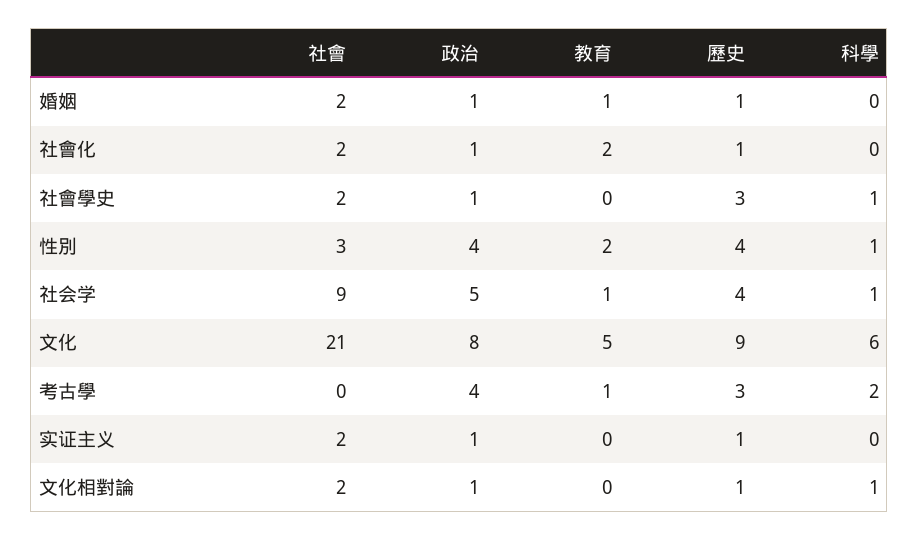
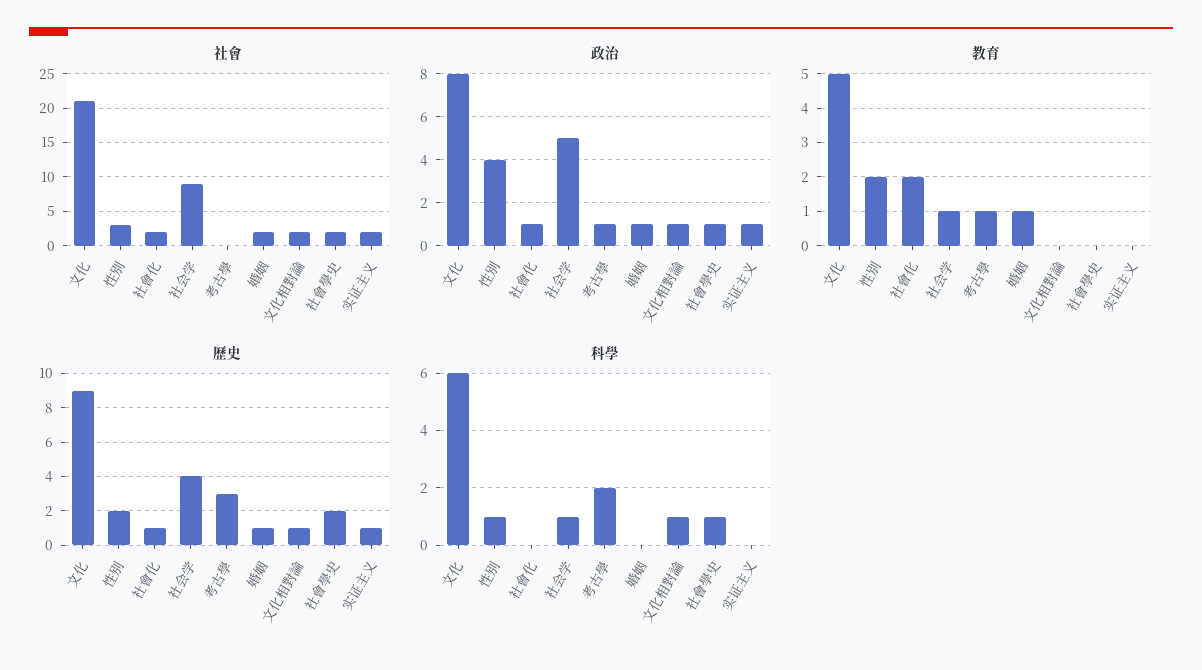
歷史, 社會學史: 3 -> 2
歷史, 性別: 4 -> 2
政治, 考古學: 4 -> 1

